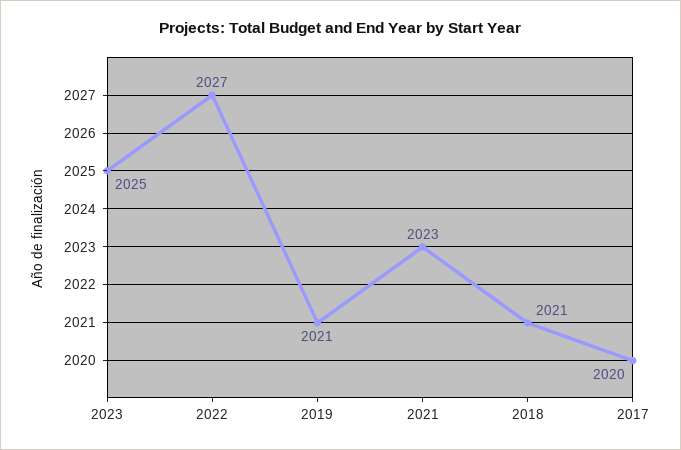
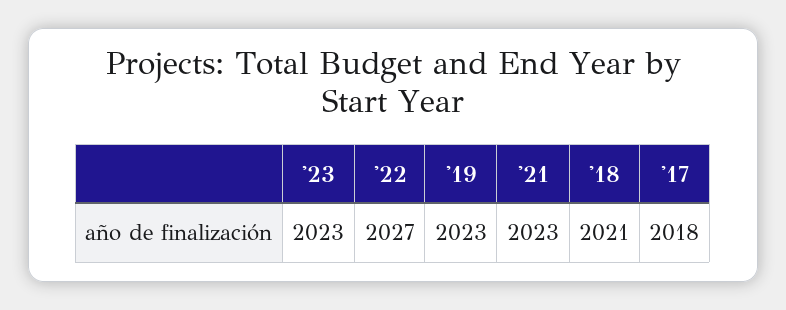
2023: 2025 -> 2023
2019: 2021 -> 2023
2017: 2020 -> 2018

